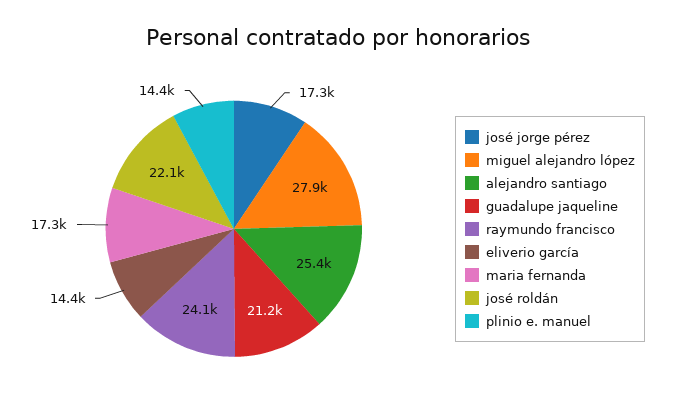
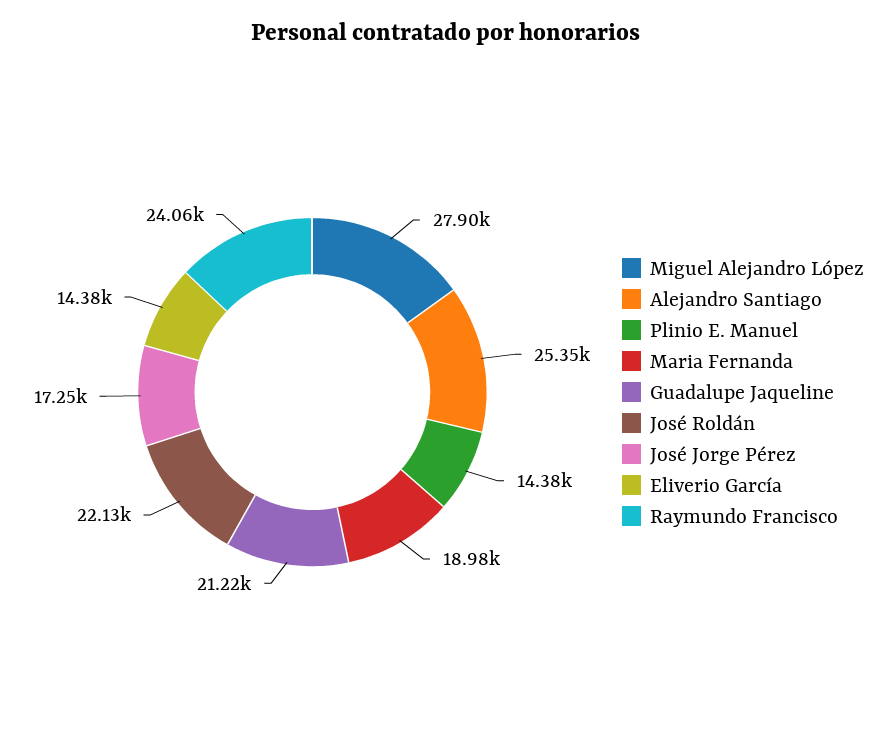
maria fernanda: 17300 -> 18980

